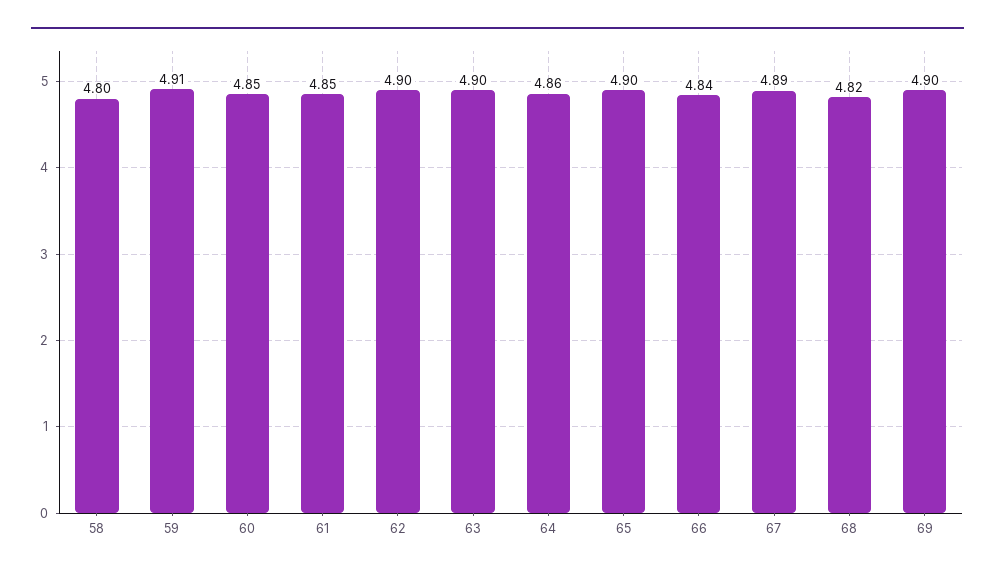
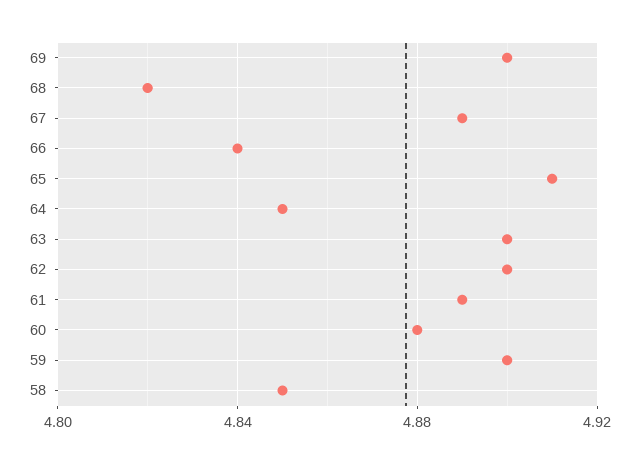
58: 4.8 -> 4.85
59: 4.91 -> 4.9
60: 4.85 -> 4.88
61: 4.85 -> 4.89
64: 4.86 -> 4.85
65: 4.9 -> 4.91

